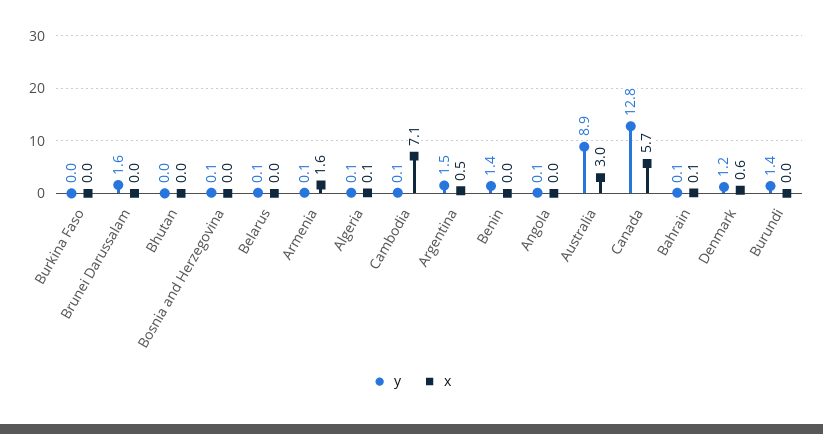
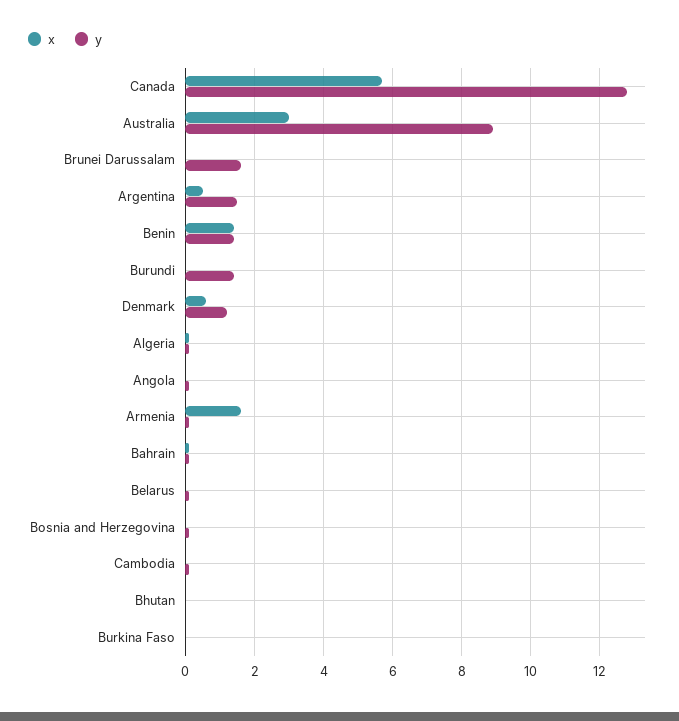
x, Cambodia: 7.1 -> 0
x, Benin: 0 -> 1.5

